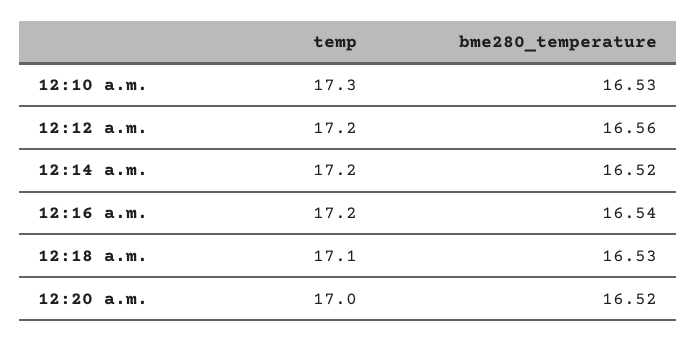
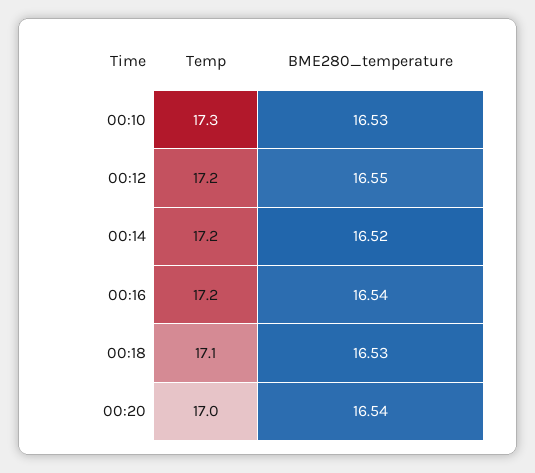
bme280_temperature, 12:12 a.m.: 16.56 -> 16.55
bme280_temperature, 12:20 a.m.: 16.52 -> 16.54

